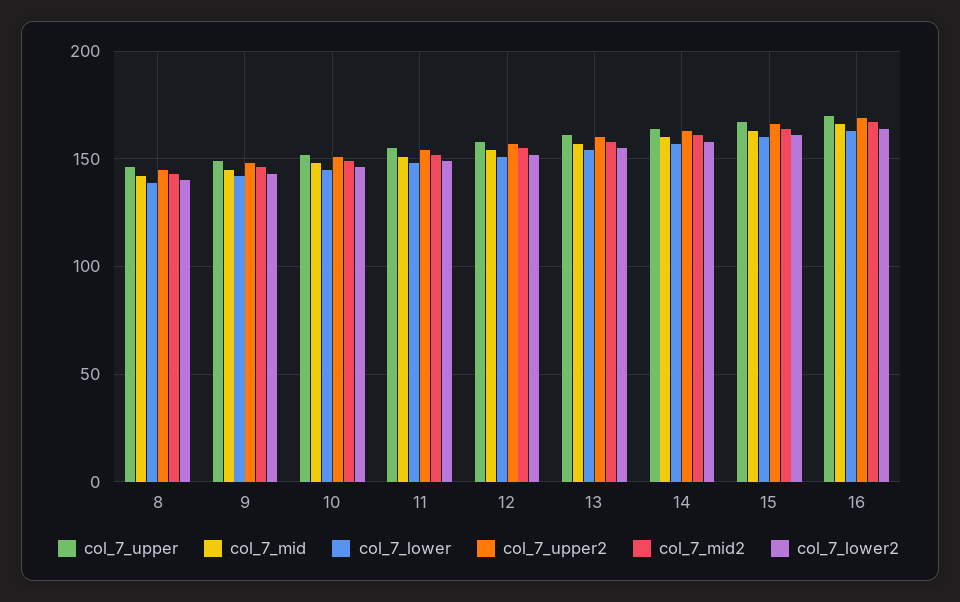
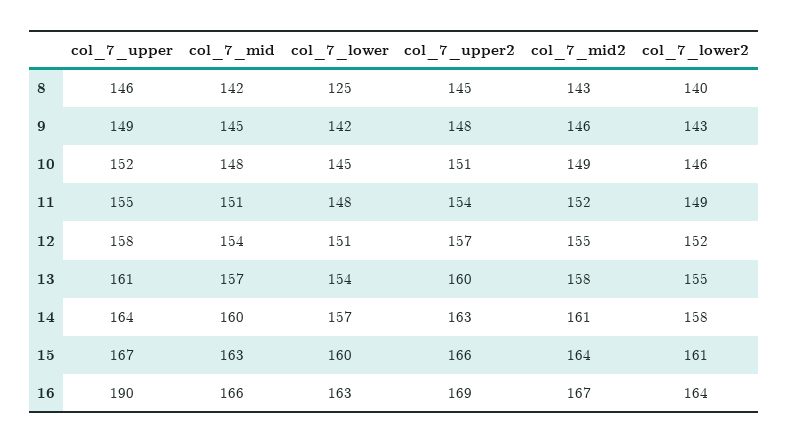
col_7_lower, 8: 140 -> 125
col_7_upper, 16: 170 -> 190

